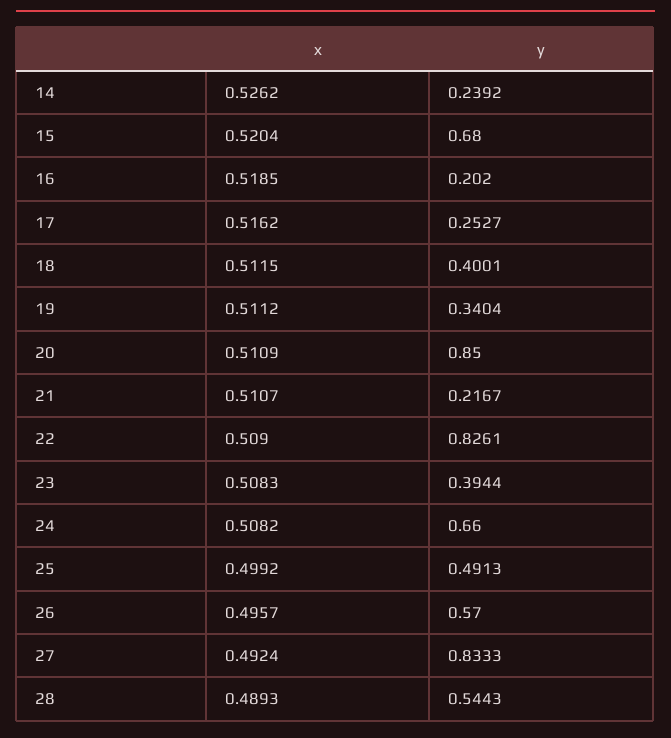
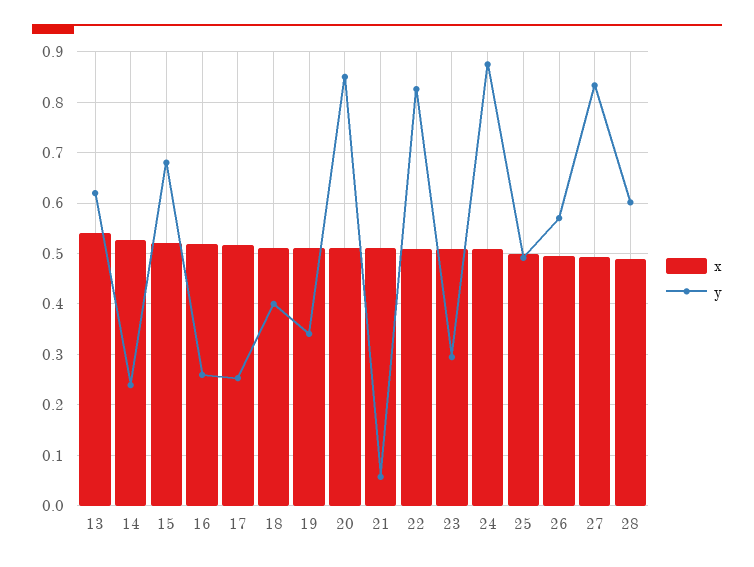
y, 16: 0.202 -> 0.26
y, 21: 0.2167 -> 0.06
y, 23: 0.3944 -> 0.3
y, 24: 0.66 -> 0.88
y, 28: 0.5443 -> 0.6
x, 13: none -> 0.54
y, 13: none -> 0.62

